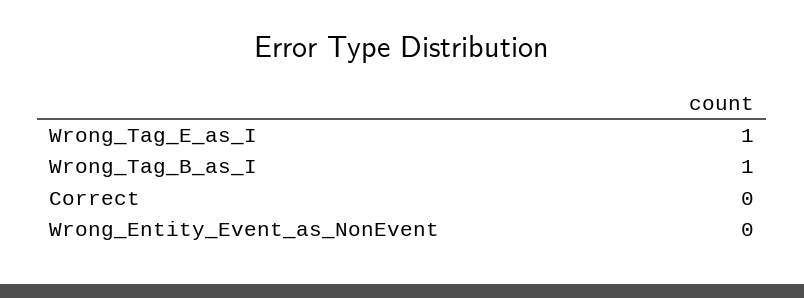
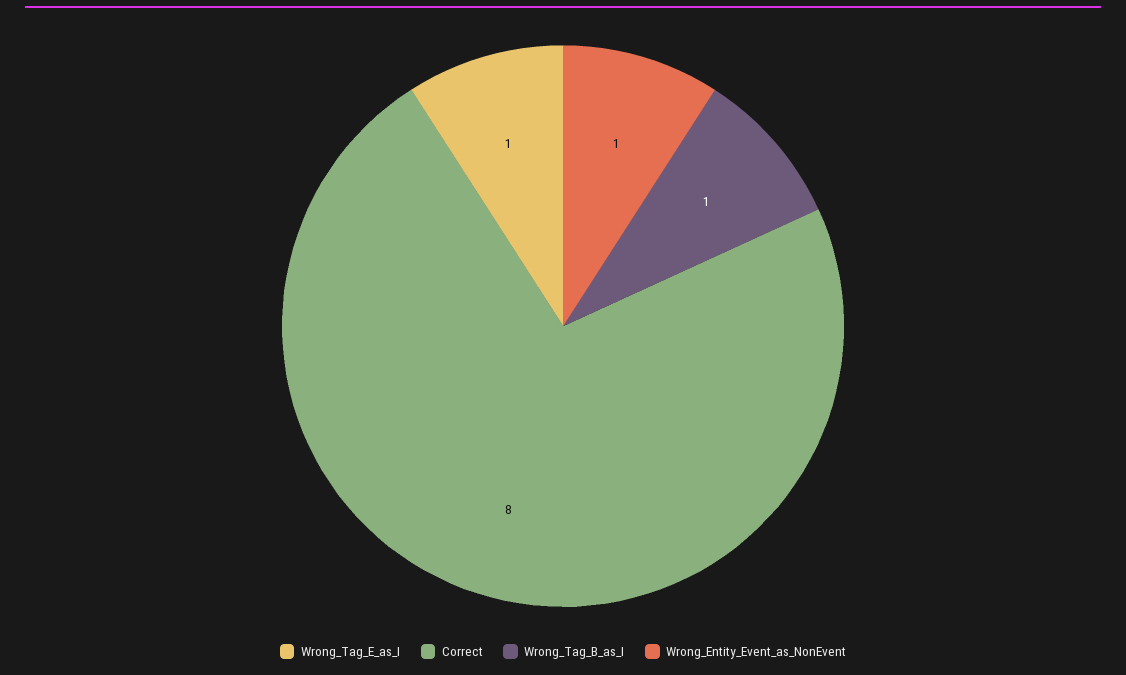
Correct: 0 -> 8
Wrong_Entity_Event_as_NonEvent: 0 -> 1

